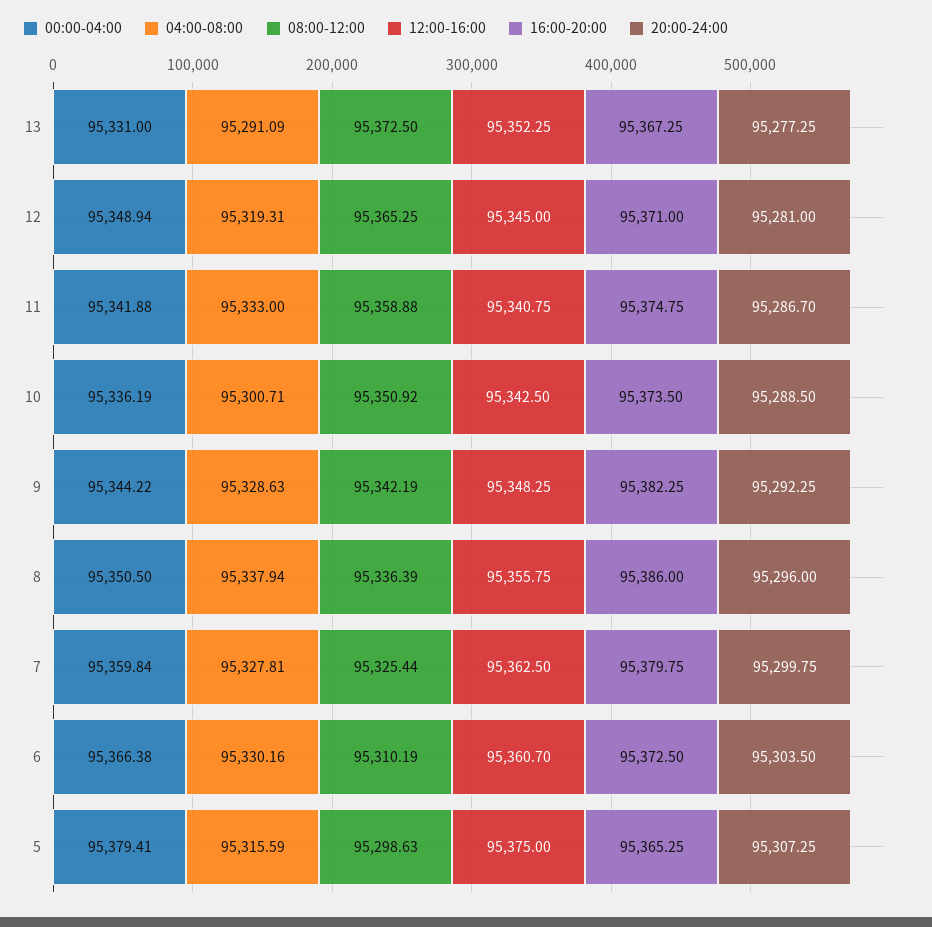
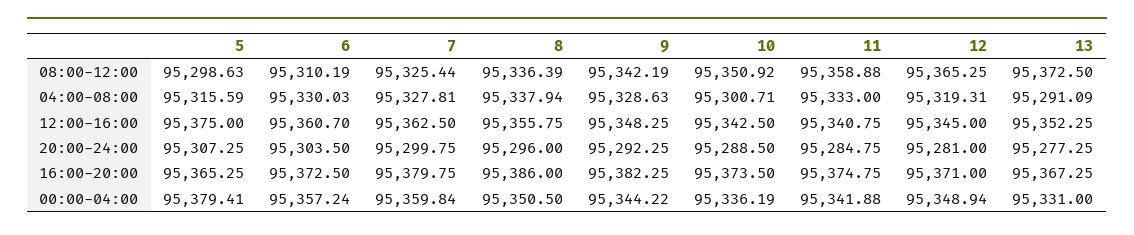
20:00-24:00, 11: 95286.7 -> 95284.75
00:00-04:00, 6: 95366.38 -> 95357.24
04:00-08:00, 6: 95330.16 -> 95330.03

